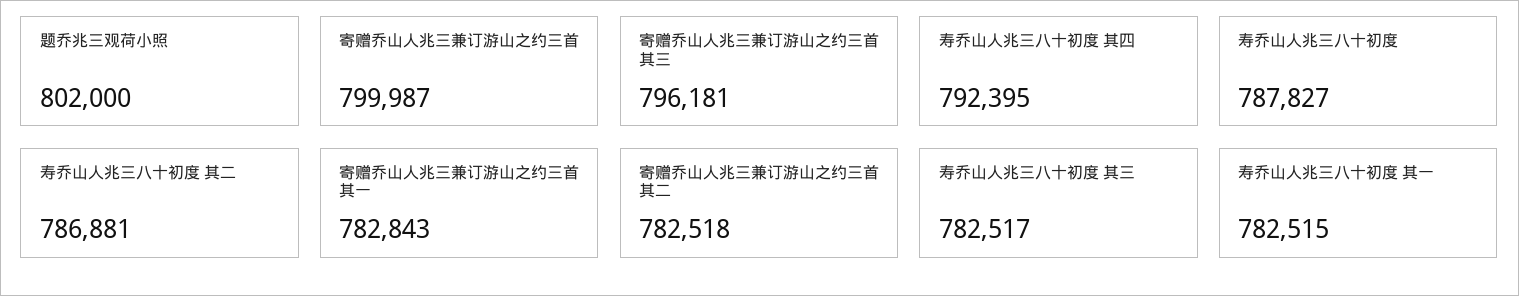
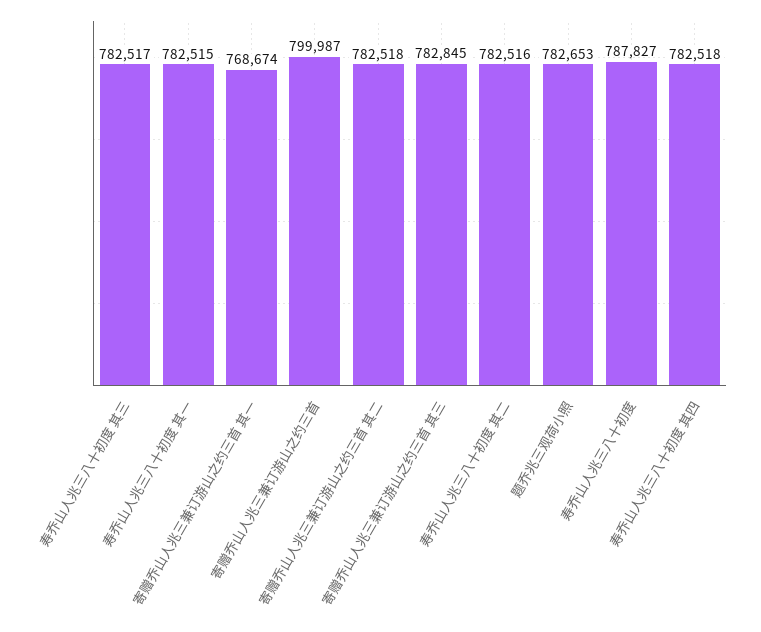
题乔兆三观荷小照: 802000 -> 782653
寄赠乔山人兆三兼订游山之约三首 其三: 796181 -> 782845
寿乔山人兆三八十初度 其四: 792395 -> 782518
寿乔山人兆三八十初度 其二: 786881 -> 782516
寄赠乔山人兆三兼订游山之约三首 其一: 782843 -> 768674

